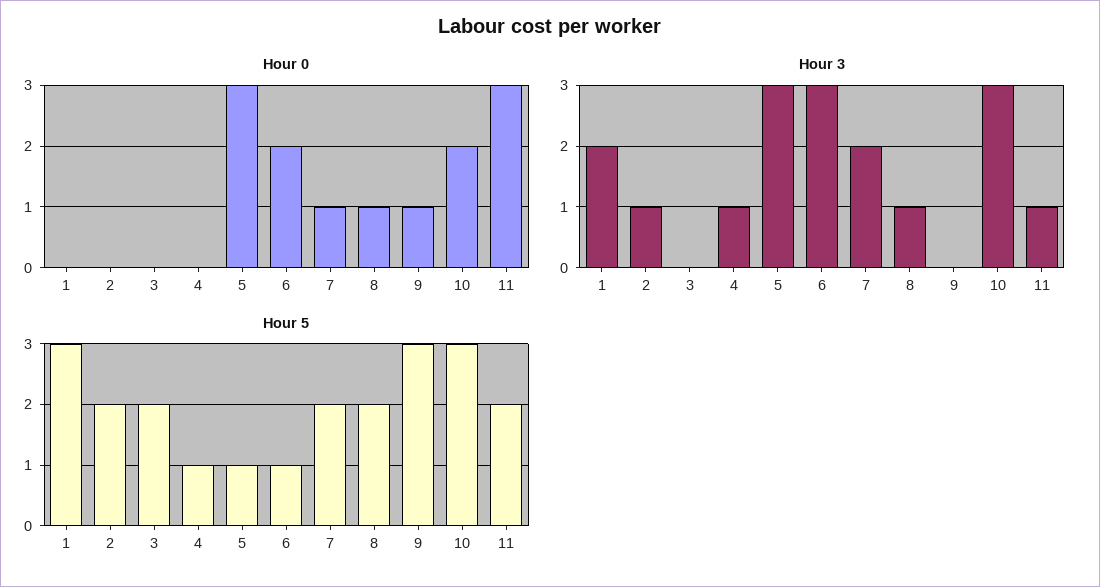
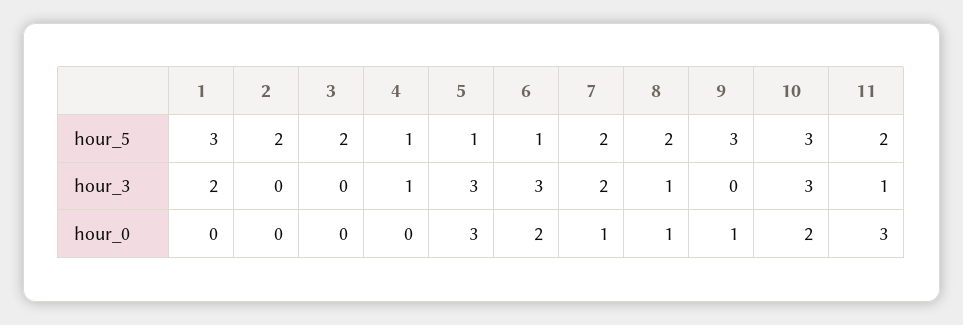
Hour 3, 2: 1 -> 0

